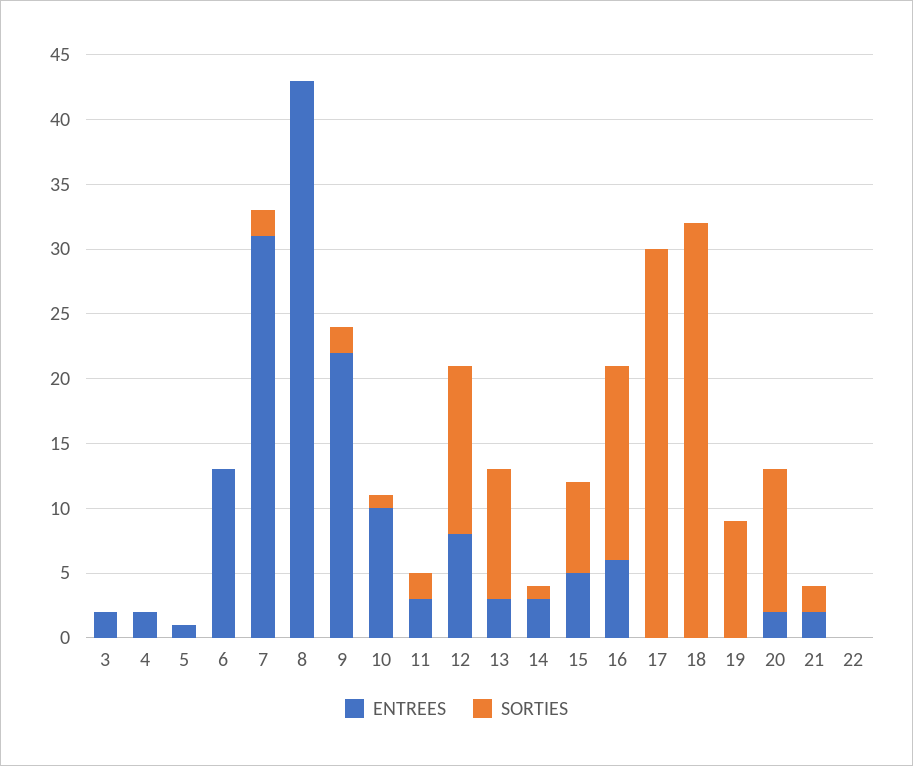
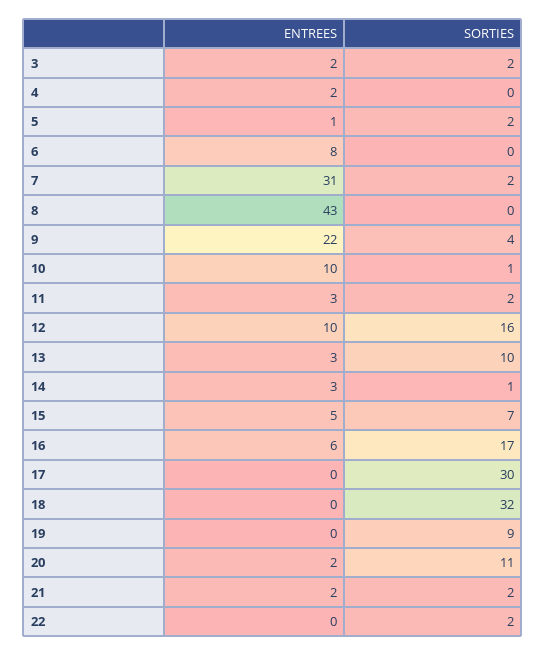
SORTIES, 3: 0 -> 2
SORTIES, 5: 0 -> 2
ENTREES, 6: 13 -> 8
SORTIES, 9: 2 -> 4
ENTREES, 12: 8 -> 10
SORTIES, 12: 13 -> 16
SORTIES, 16: 15 -> 17
SORTIES, 22: 0 -> 2

